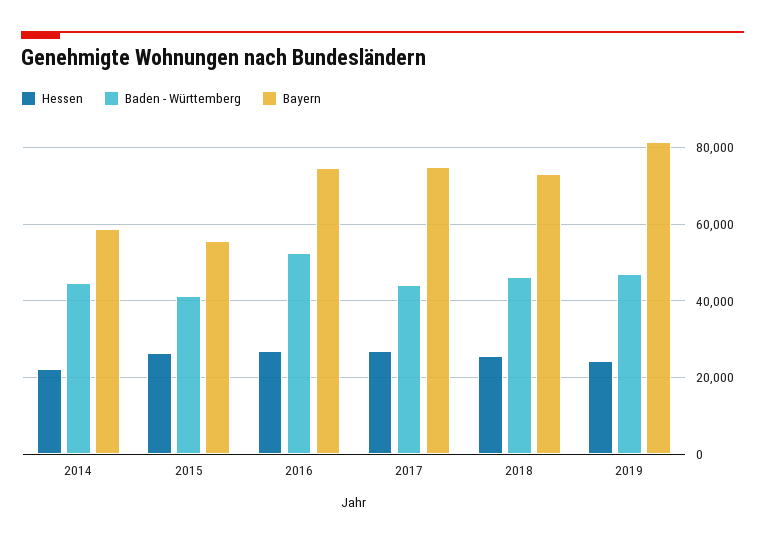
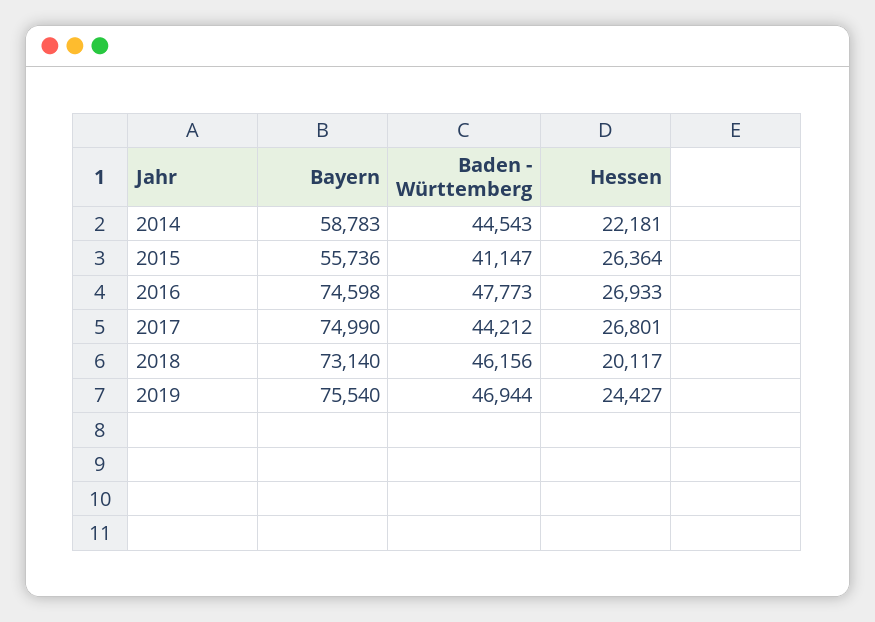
Baden - Württemberg, 2016: 52000 -> 47773
Hessen, 2018: 26000 -> 20117
Bayern, 2019: 82000 -> 75540

